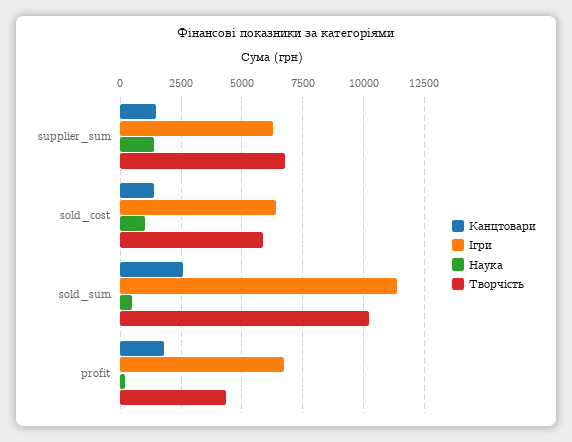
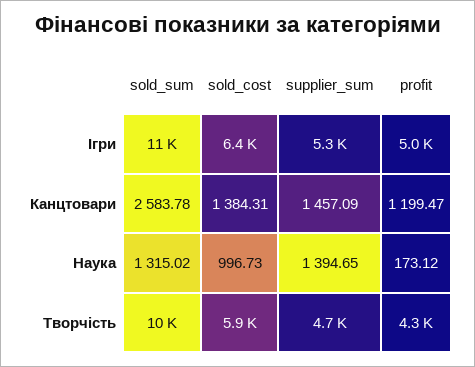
Ігри, supplier_sum: 6250 -> 5300
Творчість, supplier_sum: 6750 -> 4700
Наука, sold_sum: 500 -> 1315.02
Канцтовари, profit: 1750 -> 1199.47
Ігри, profit: 6750 -> 5000

